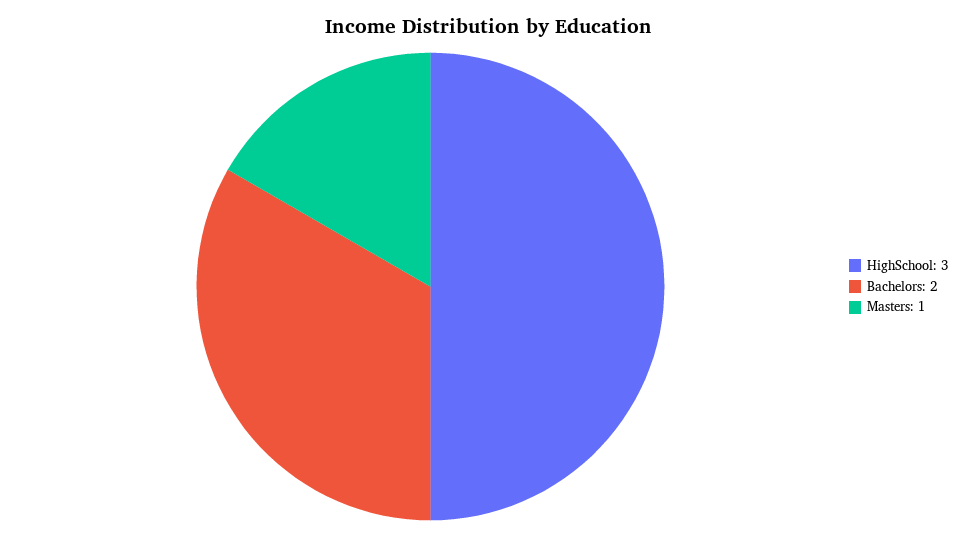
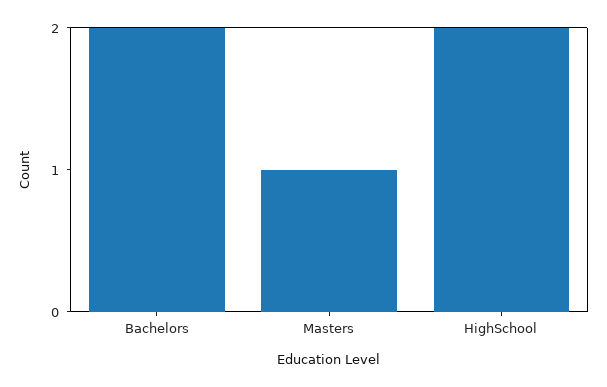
HighSchool: 3 -> 2

